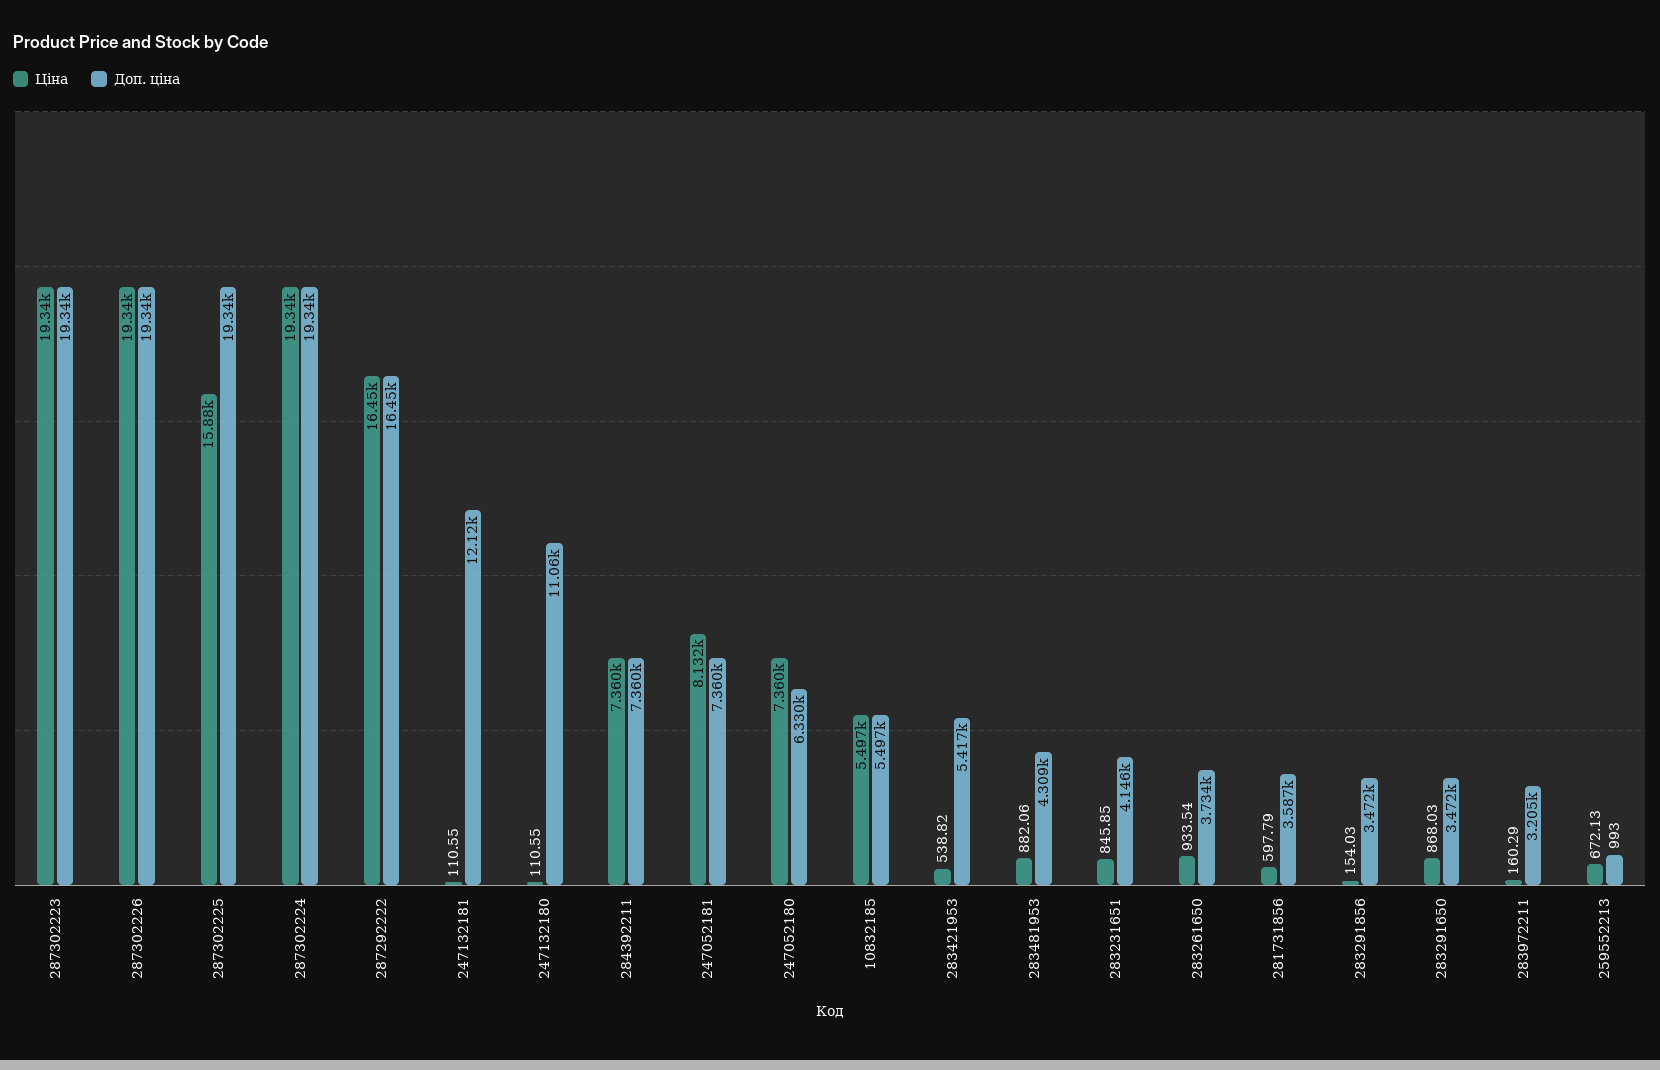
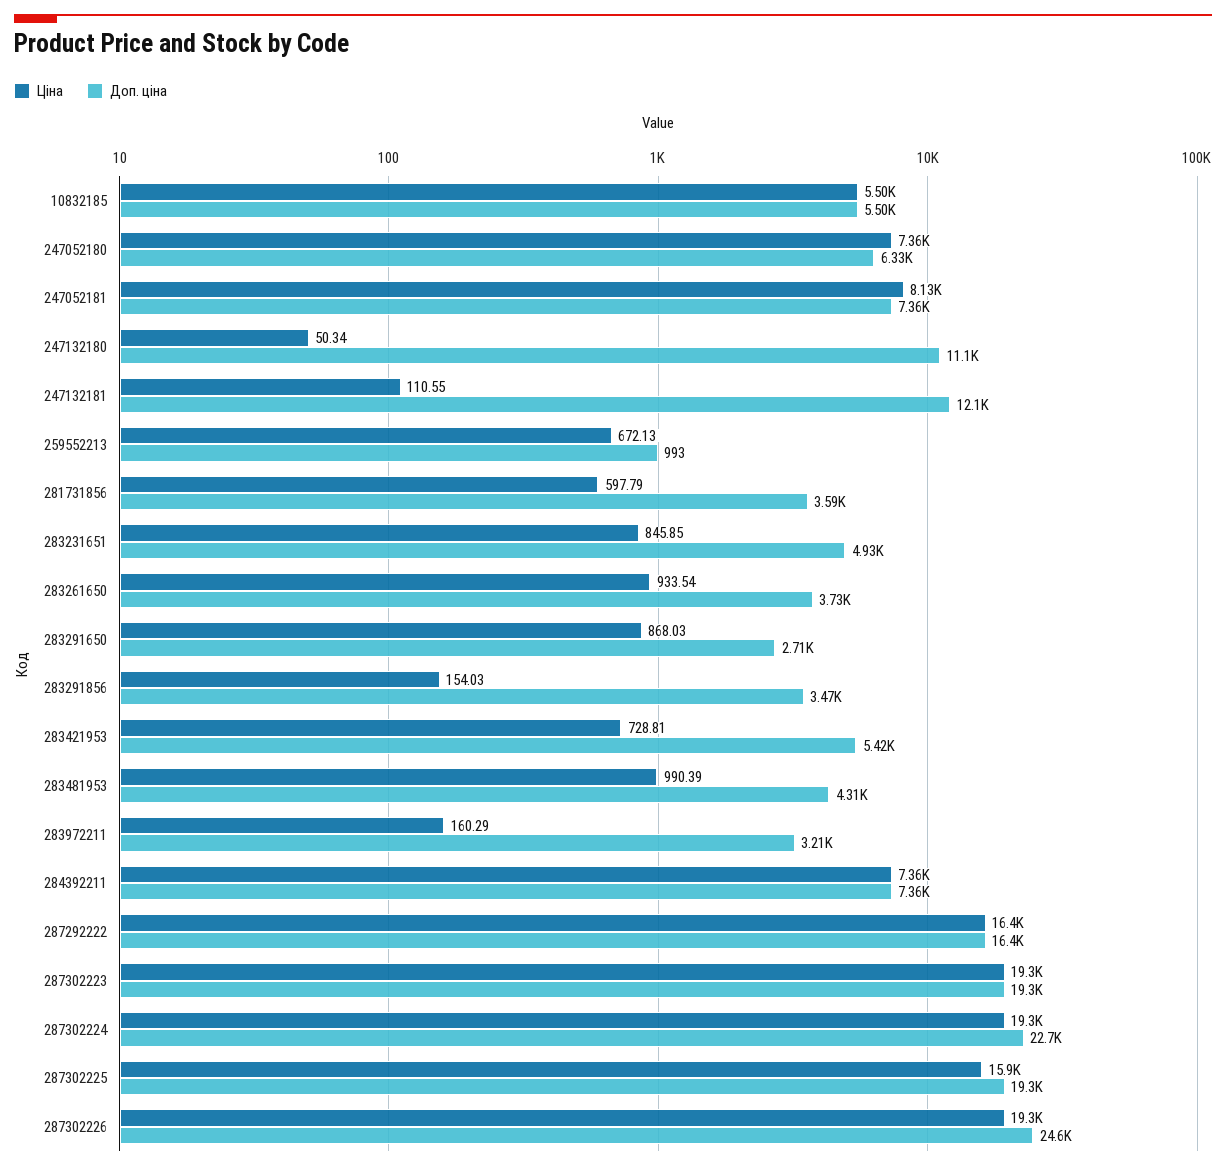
Доп. ціна, 287302226: 19340 -> 24600
Доп. ціна, 287302224: 19340 -> 22700
Ціна, 247132180: 110.55 -> 50.34
Ціна, 283421953: 538.82 -> 728.81
Ціна, 283481953: 882.06 -> 990.39
Доп. ціна, 283231651: 4146 -> 4930
Доп. ціна, 283291650: 3472 -> 2710

